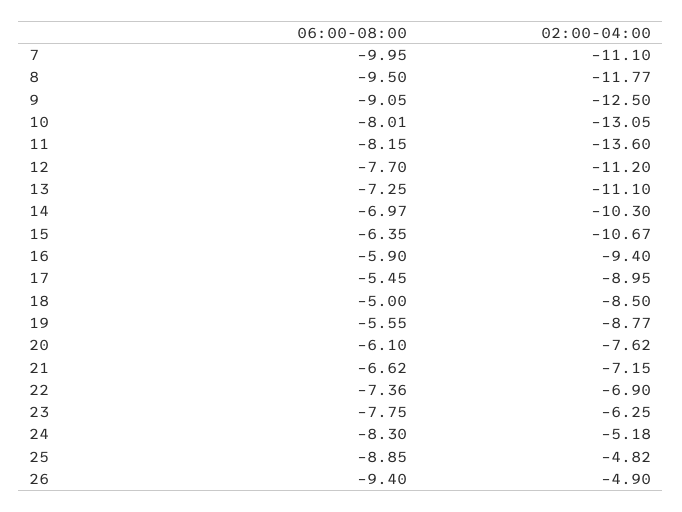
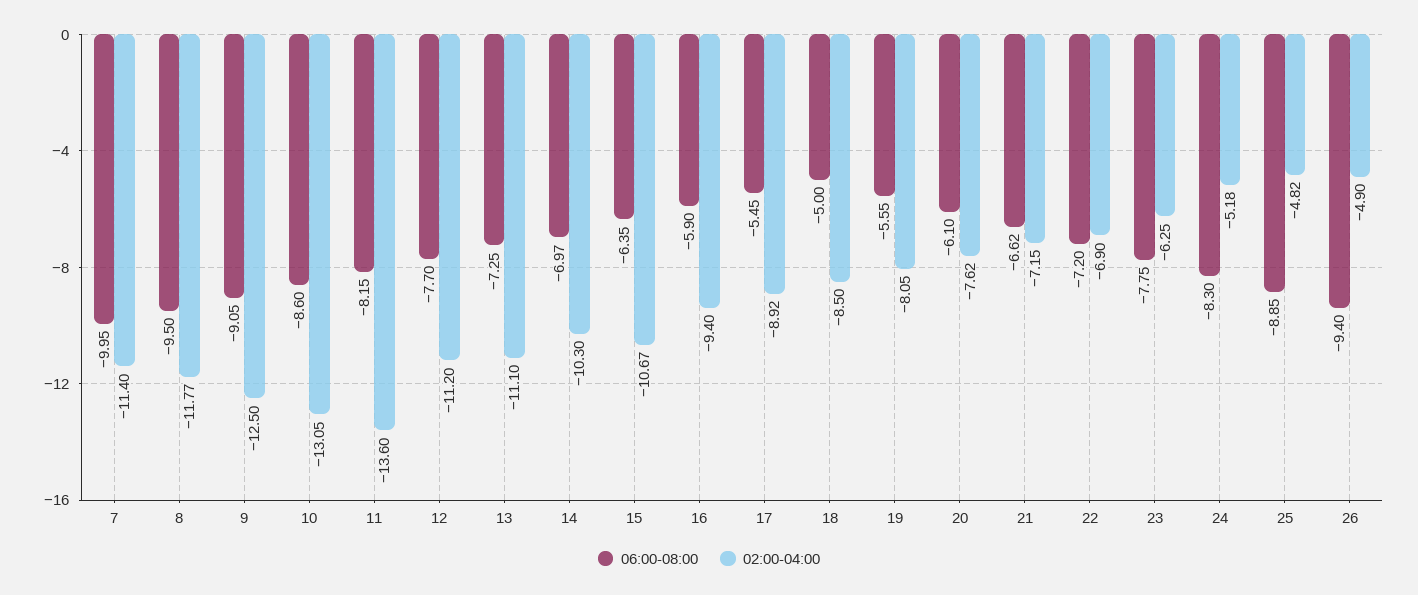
02:00-04:00, 7: -11.1 -> -11.4
06:00-08:00, 10: -8.01 -> -8.6
02:00-04:00, 17: -8.95 -> -8.92
02:00-04:00, 19: -8.77 -> -8.05
06:00-08:00, 22: -7.36 -> -7.2

